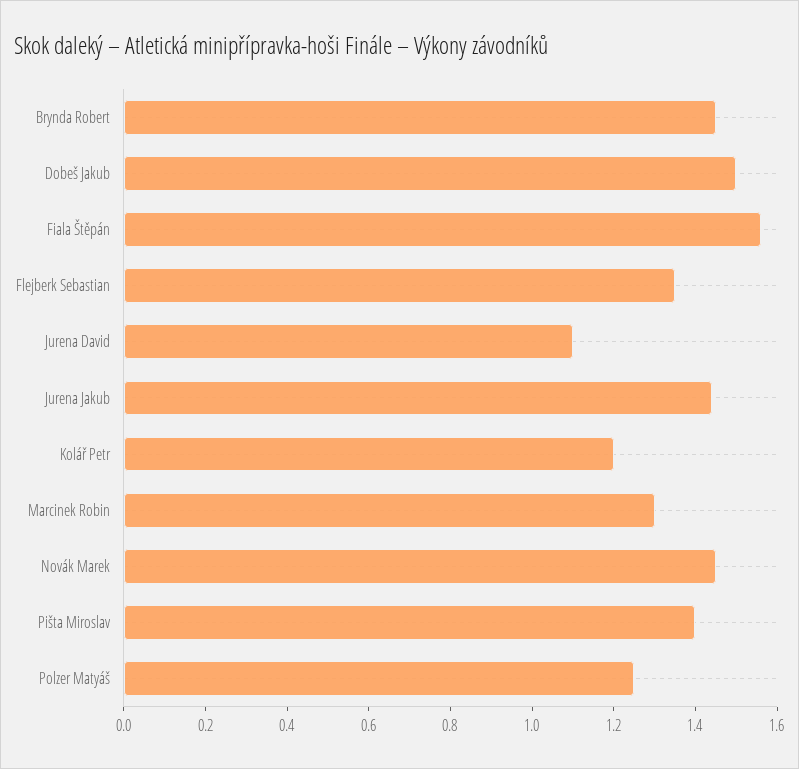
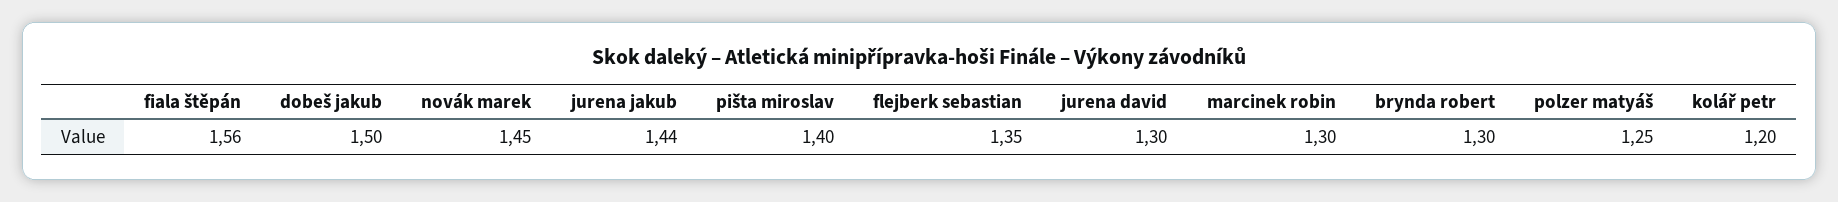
Brynda Robert: 1.45 -> 1.3
Jurena David: 1.1 -> 1.3

